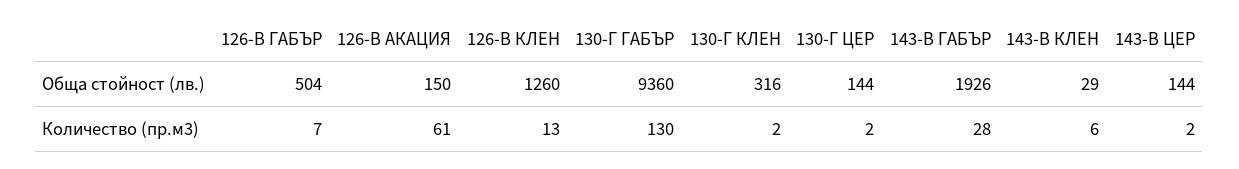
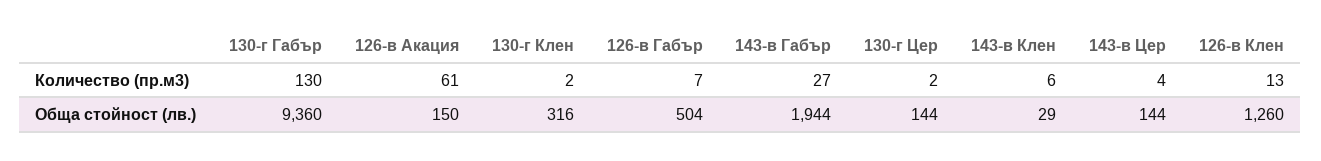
143-В ГАБЪР, Обща стойност (лв.): 1926 -> 1944
143-В ГАБЪР, Количество (пр.м3): 28 -> 27
143-В ЦЕР, Количество (пр.м3): 2 -> 4

